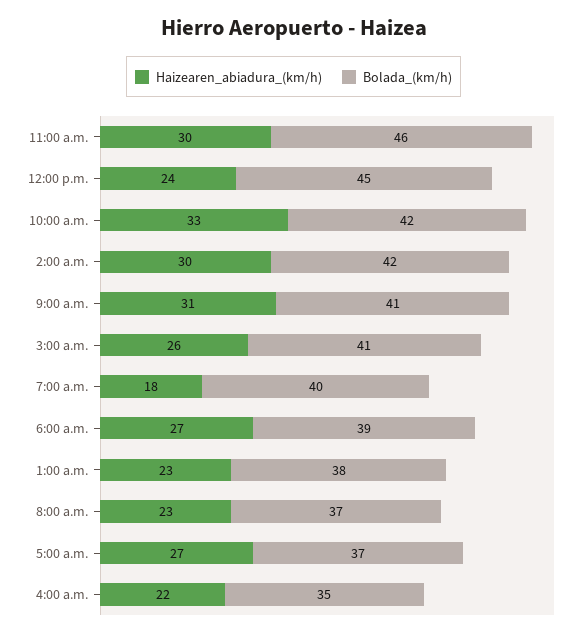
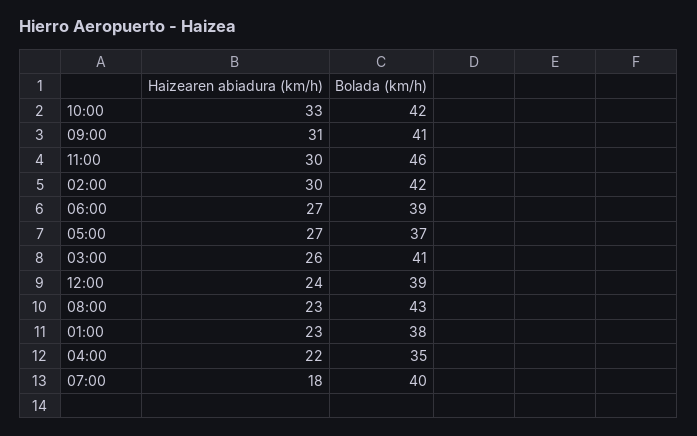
Bolada_(km/h), 12:00 p.m.: 45 -> 39
Bolada_(km/h), 8:00 a.m.: 37 -> 43

